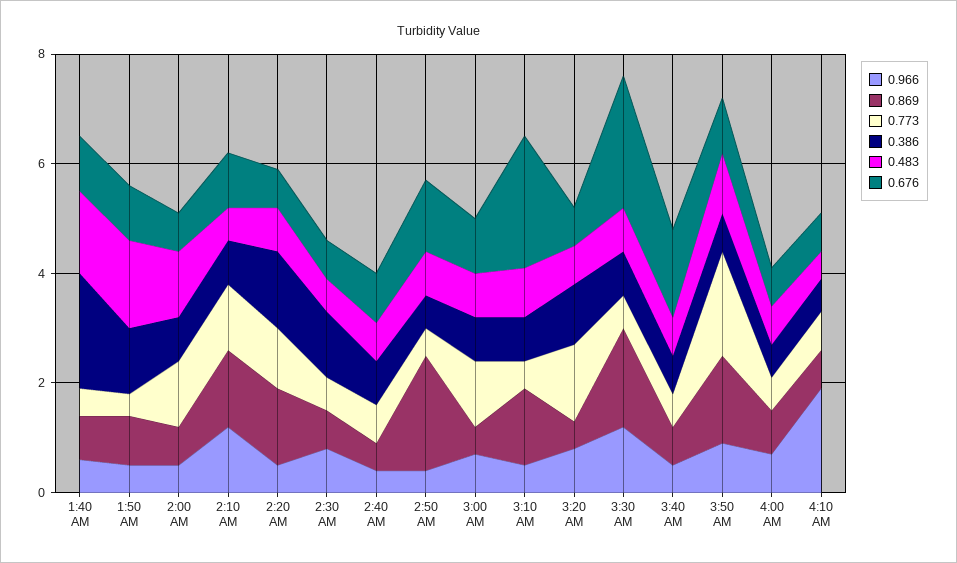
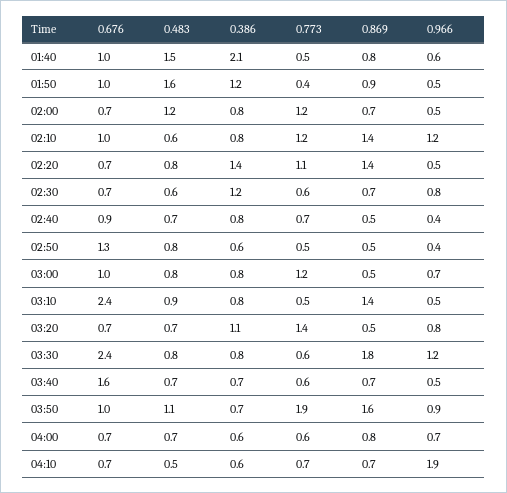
0.869, 2:50 AM: 2 -> 0.5

